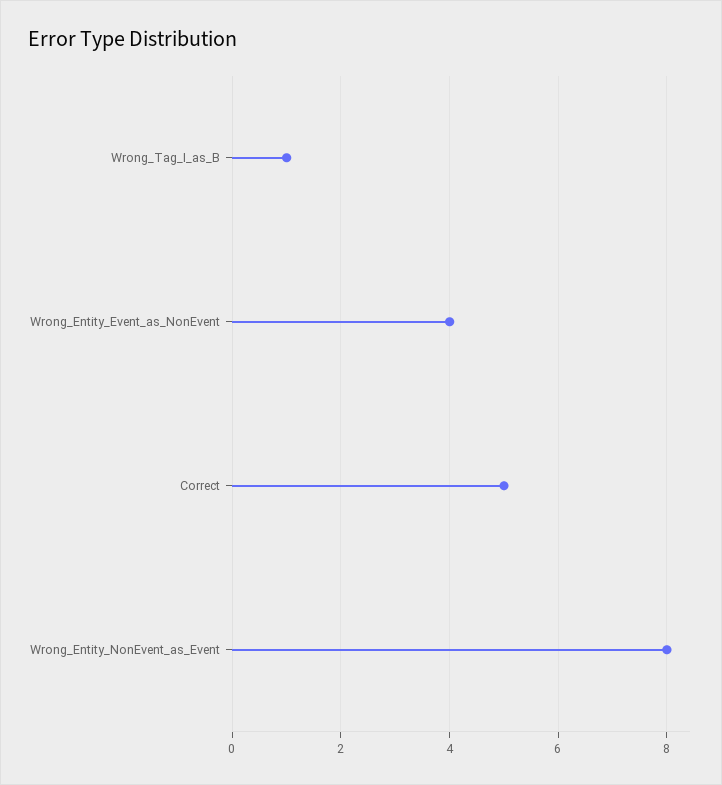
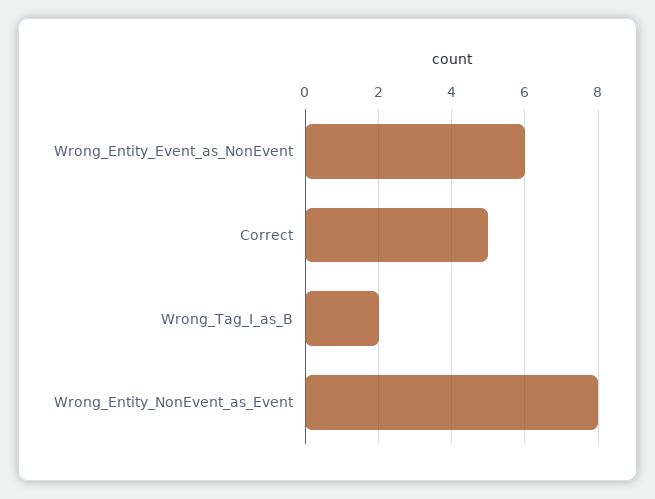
Wrong_Tag_I_as_B: 1 -> 2
Wrong_Entity_Event_as_NonEvent: 4 -> 6

